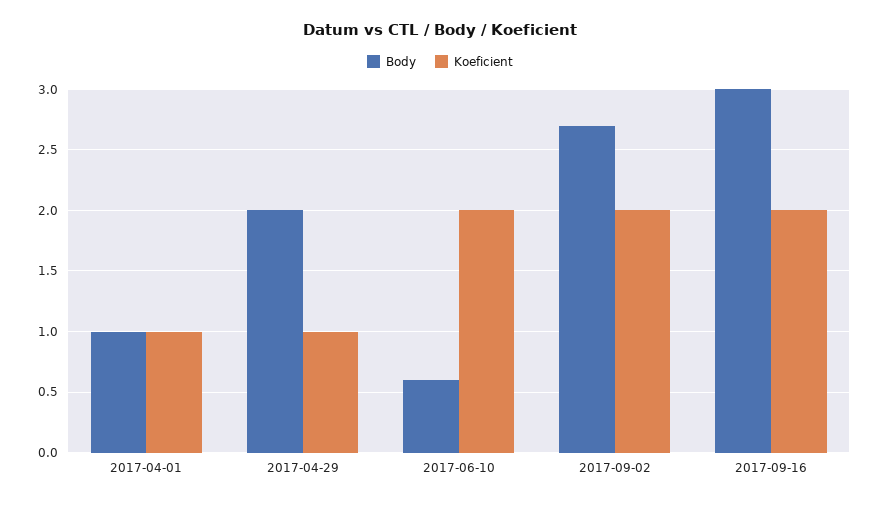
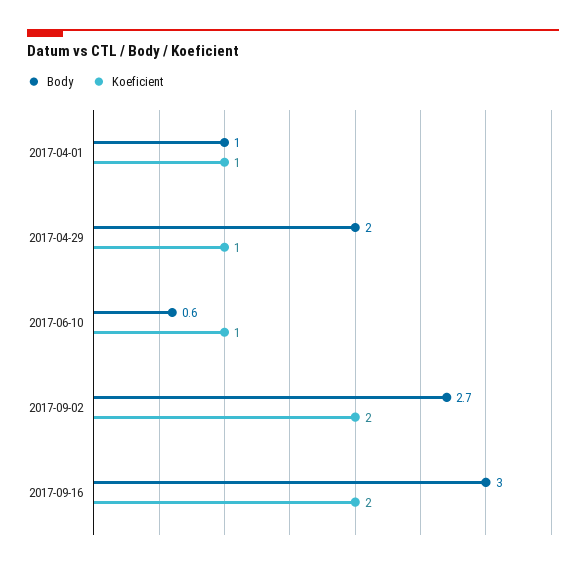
Koeficient, 2017-06-10: 2 -> 1

